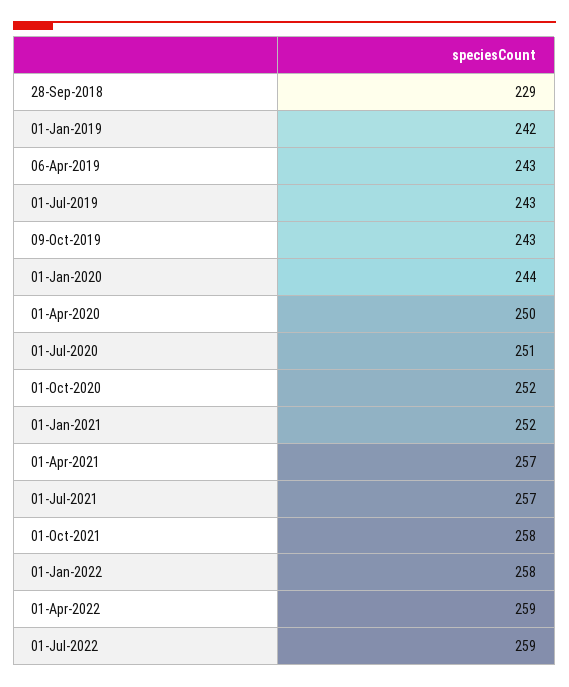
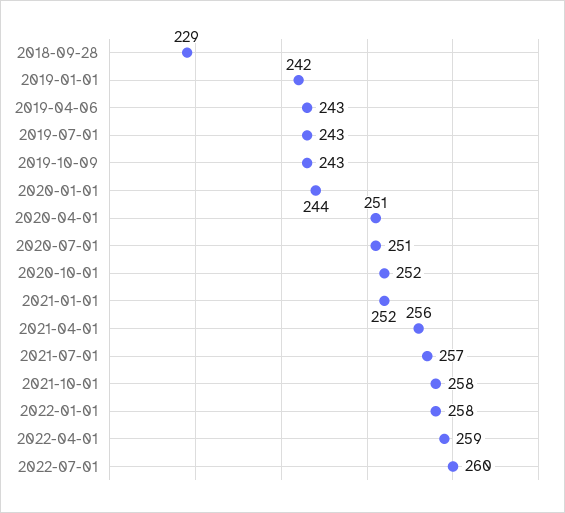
01-Apr-2020: 250 -> 251
01-Apr-2021: 257 -> 256
01-Jul-2022: 259 -> 260

